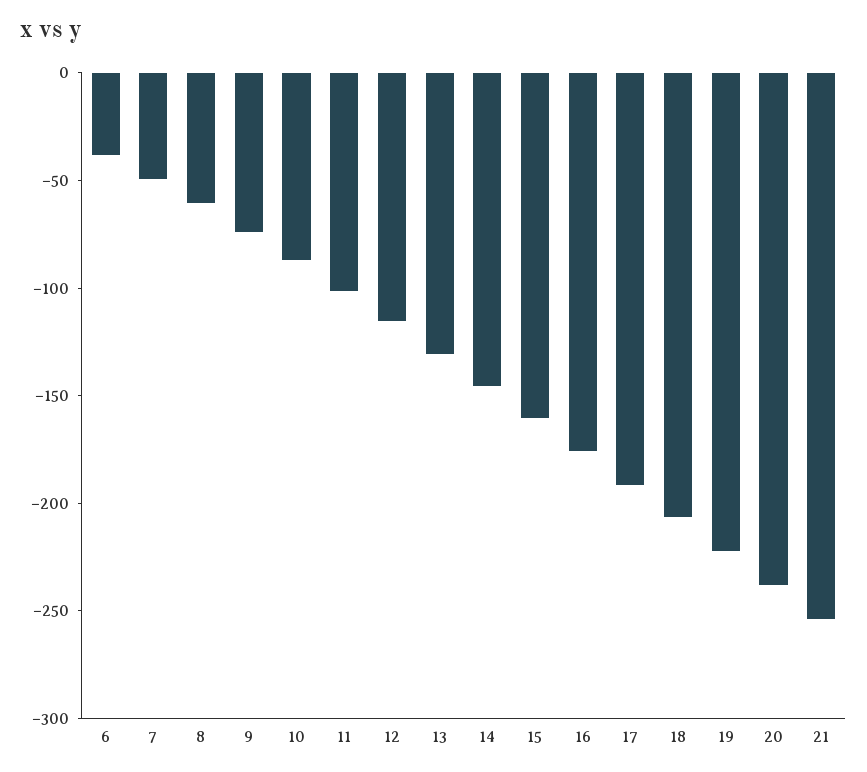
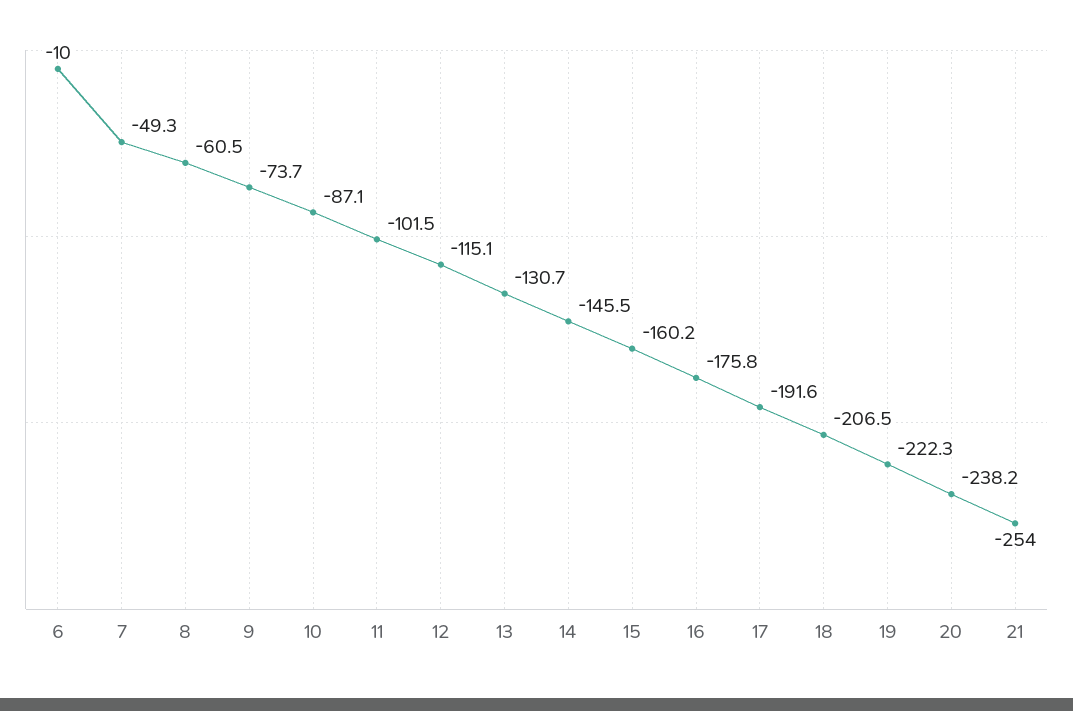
6: -40 -> -10

